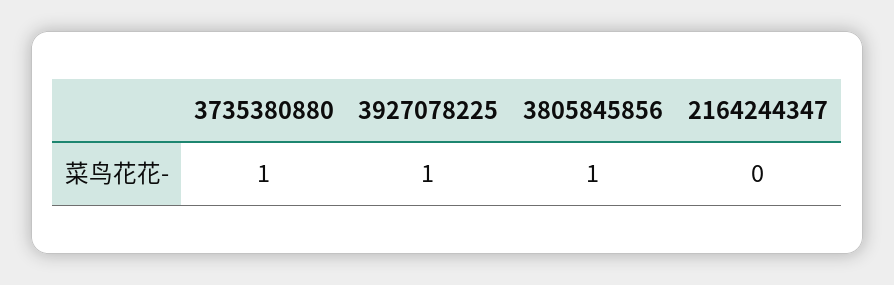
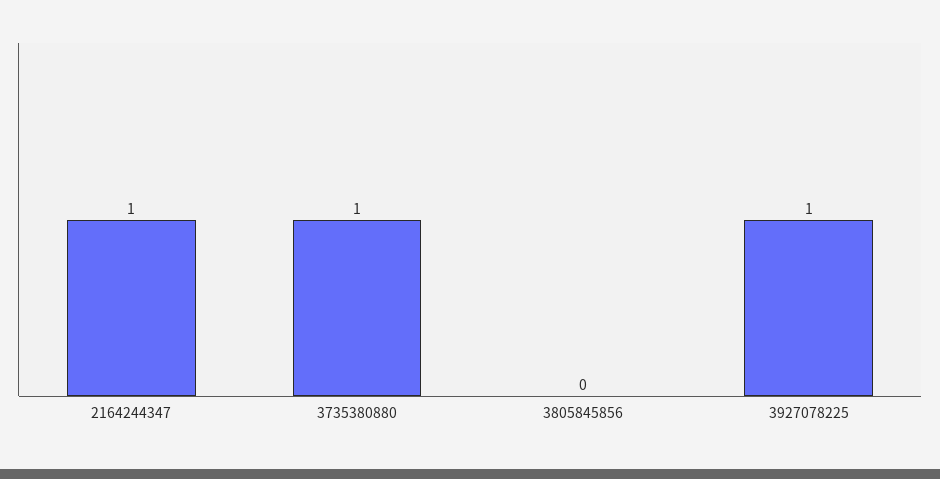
3805845856: 1 -> 0
2164244347: 0 -> 1

